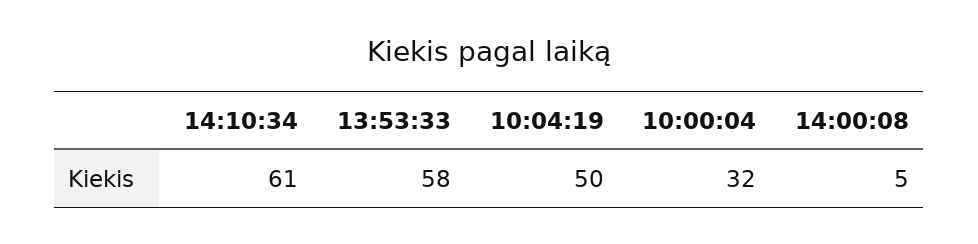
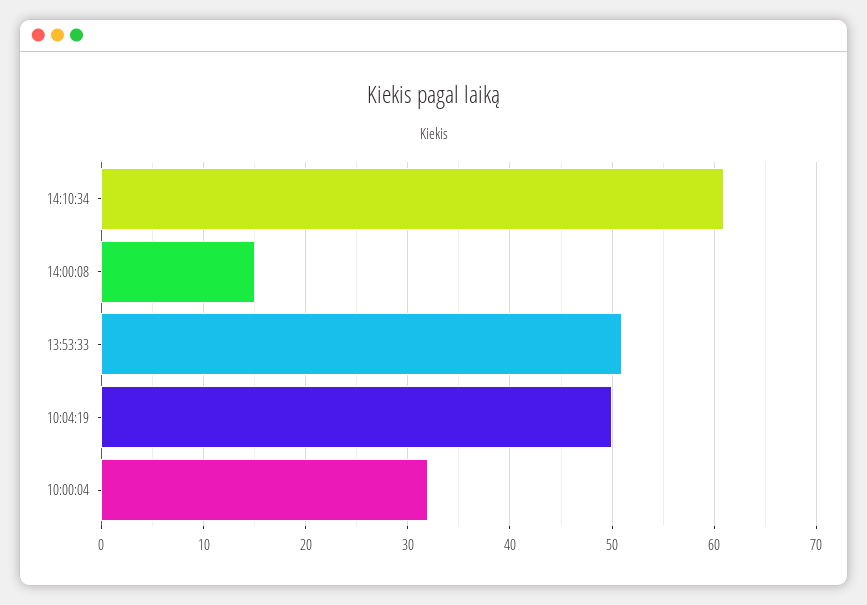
13:53:33: 58 -> 51
14:00:08: 5 -> 15

